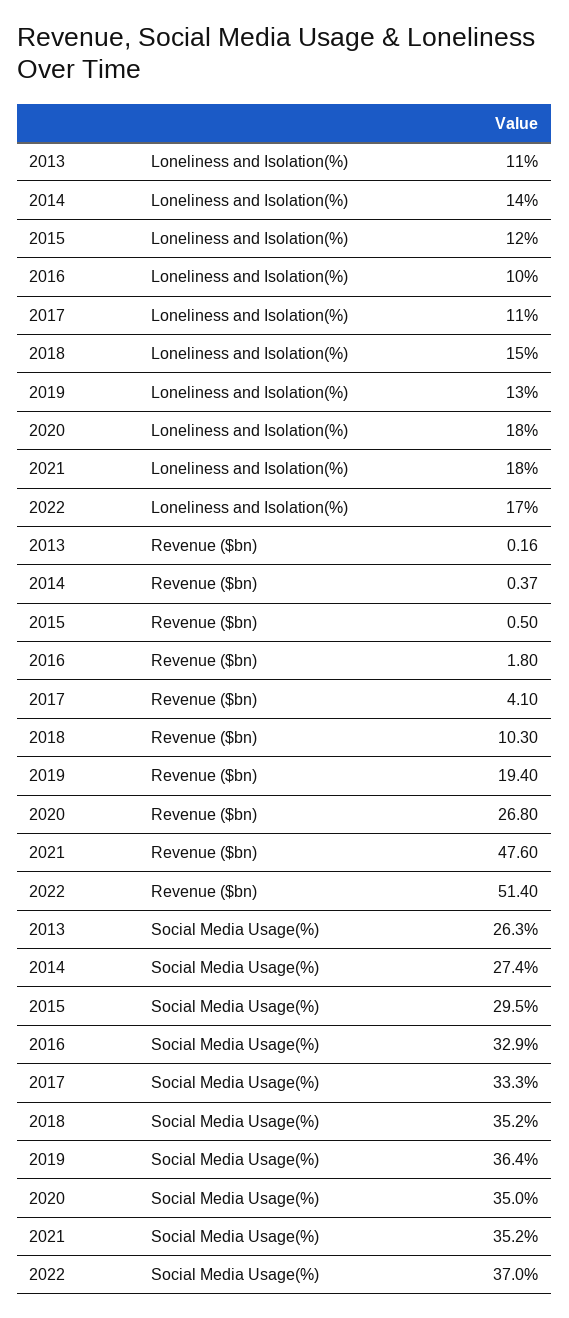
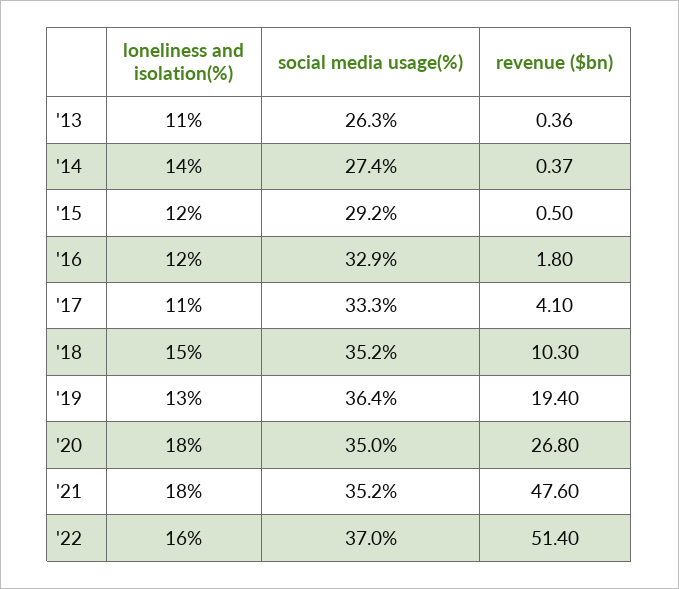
2016, Loneliness and Isolation(%): 10 -> 12
2022, Loneliness and Isolation(%): 17 -> 16
2013, Revenue ($bn): 0.16 -> 0.36
2015, Social Media Usage(%): 29.5 -> 29.2

